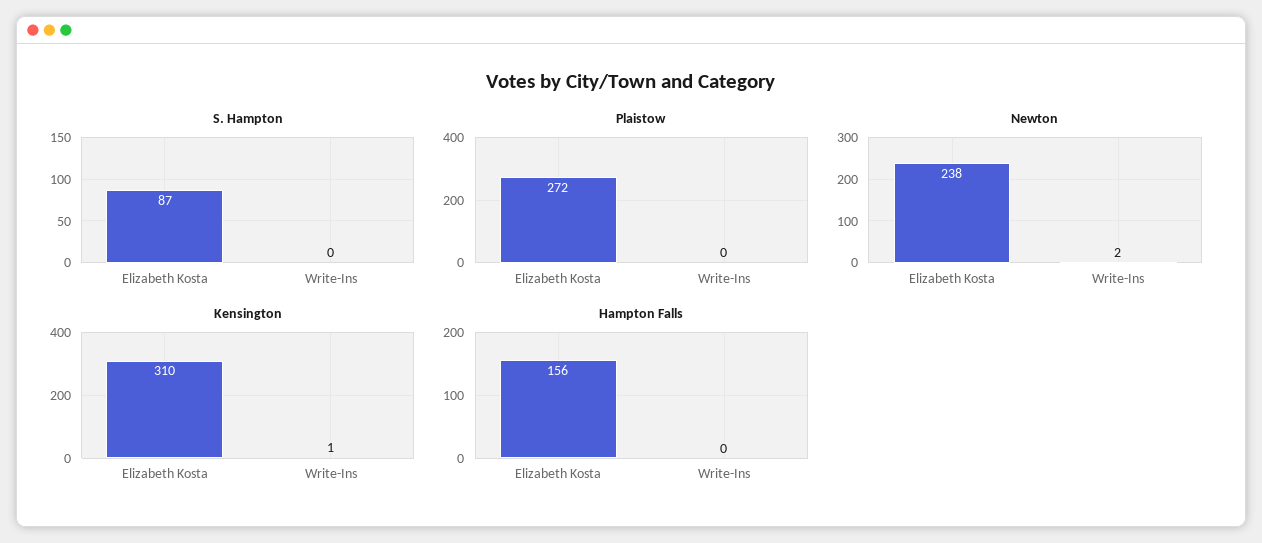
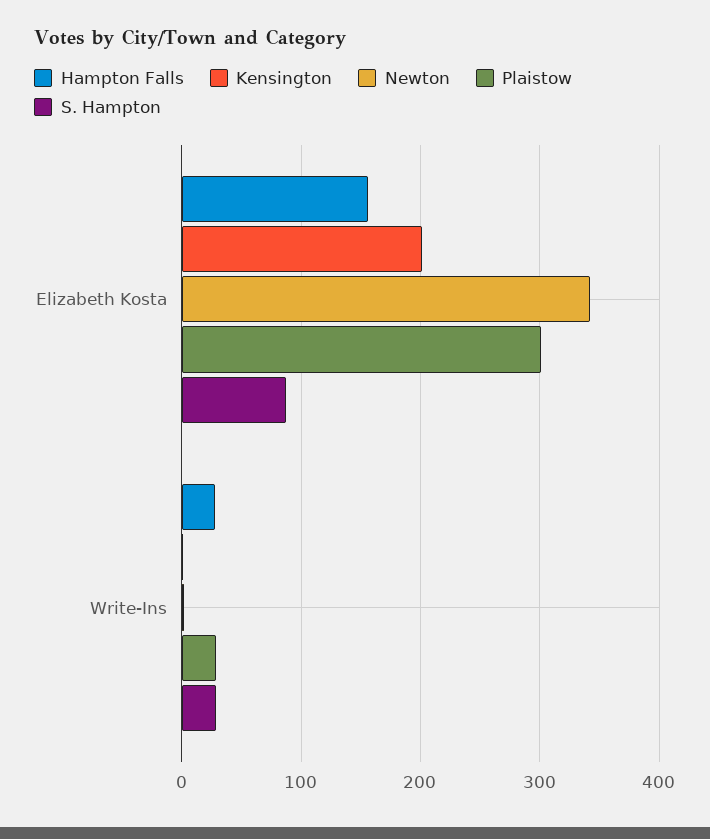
S. Hampton, Write-Ins: 0 -> 30
Plaistow, Elizabeth Kosta: 272 -> 300
Plaistow, Write-Ins: 0 -> 30
Newton, Elizabeth Kosta: 238 -> 340
Kensington, Elizabeth Kosta: 310 -> 200
Hampton Falls, Write-Ins: 0 -> 30

